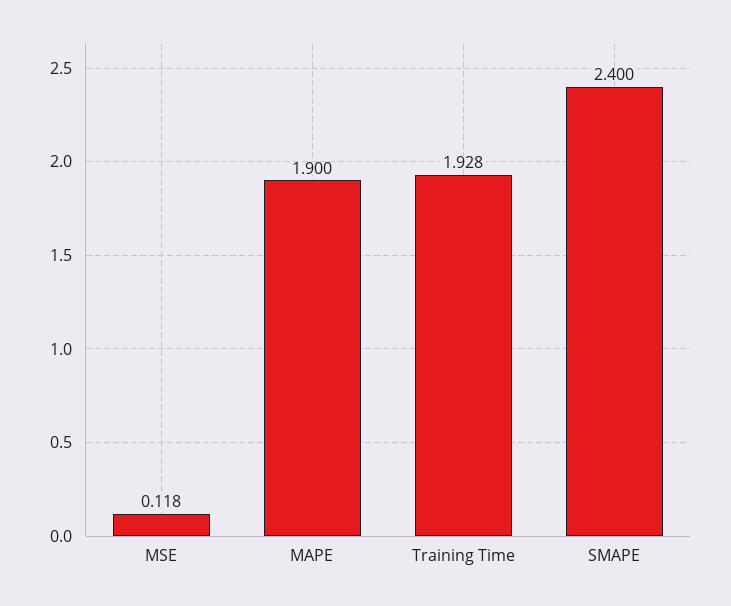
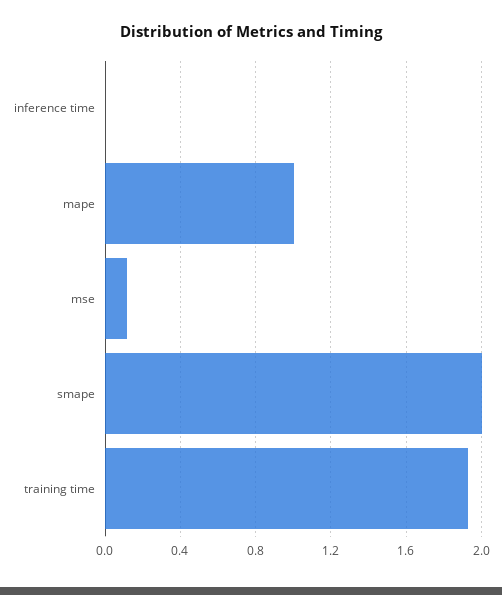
MAPE: 1.9 -> 1
SMAPE: 2.4 -> 2
inference time: none -> 0

